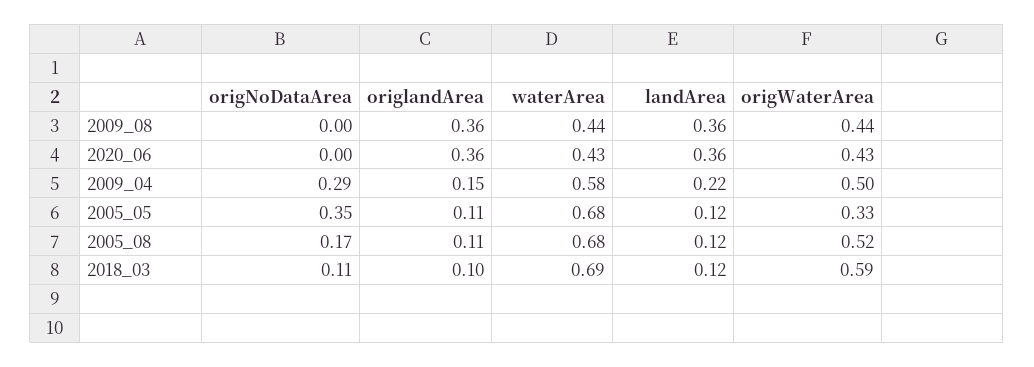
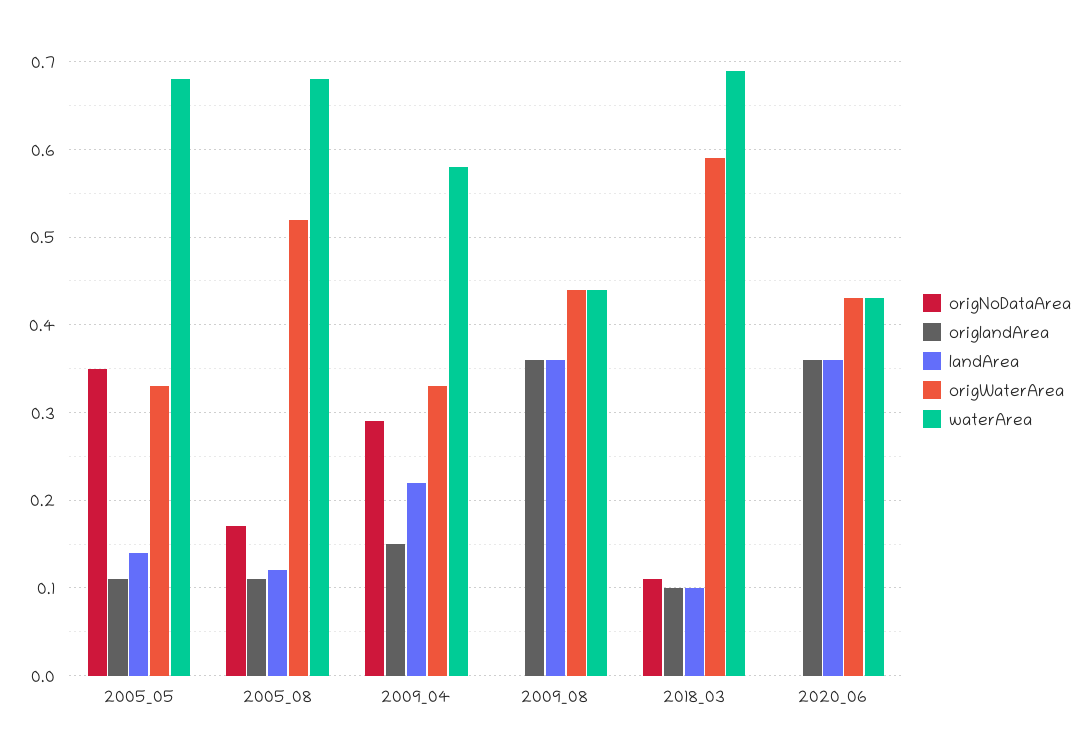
origWaterArea, 2009_04: 0.5 -> 0.33
landArea, 2005_05: 0.12 -> 0.14
landArea, 2018_03: 0.12 -> 0.1

